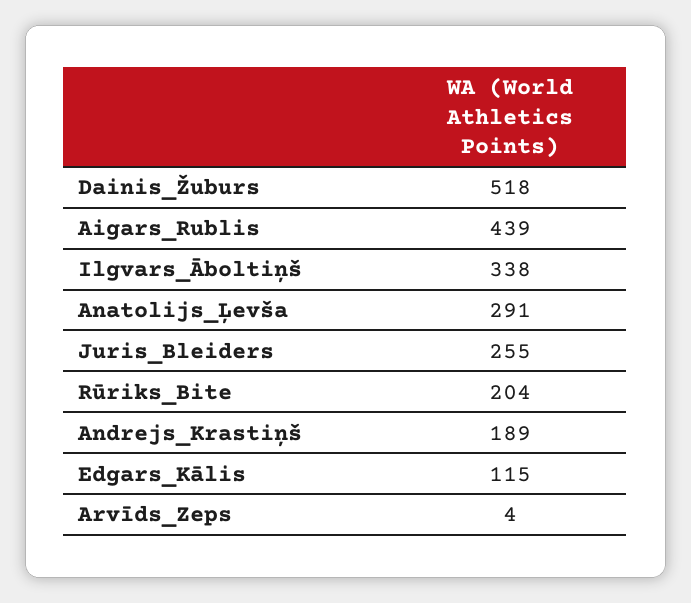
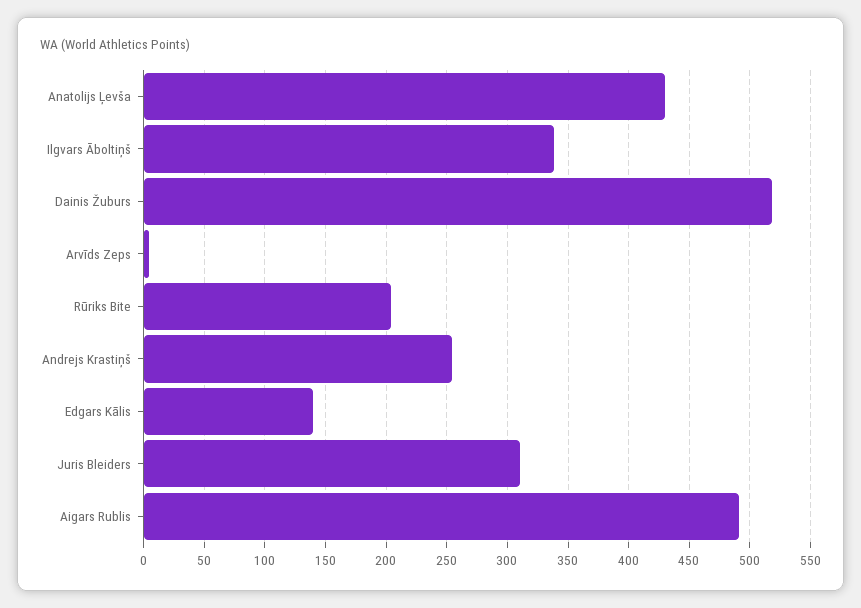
Aigars_Rublis: 439 -> 490
Anatolijs_Ļevša: 291 -> 430
Juris_Bleiders: 255 -> 310
Andrejs_Krastiņš: 189 -> 255
Edgars_Kālis: 115 -> 140

